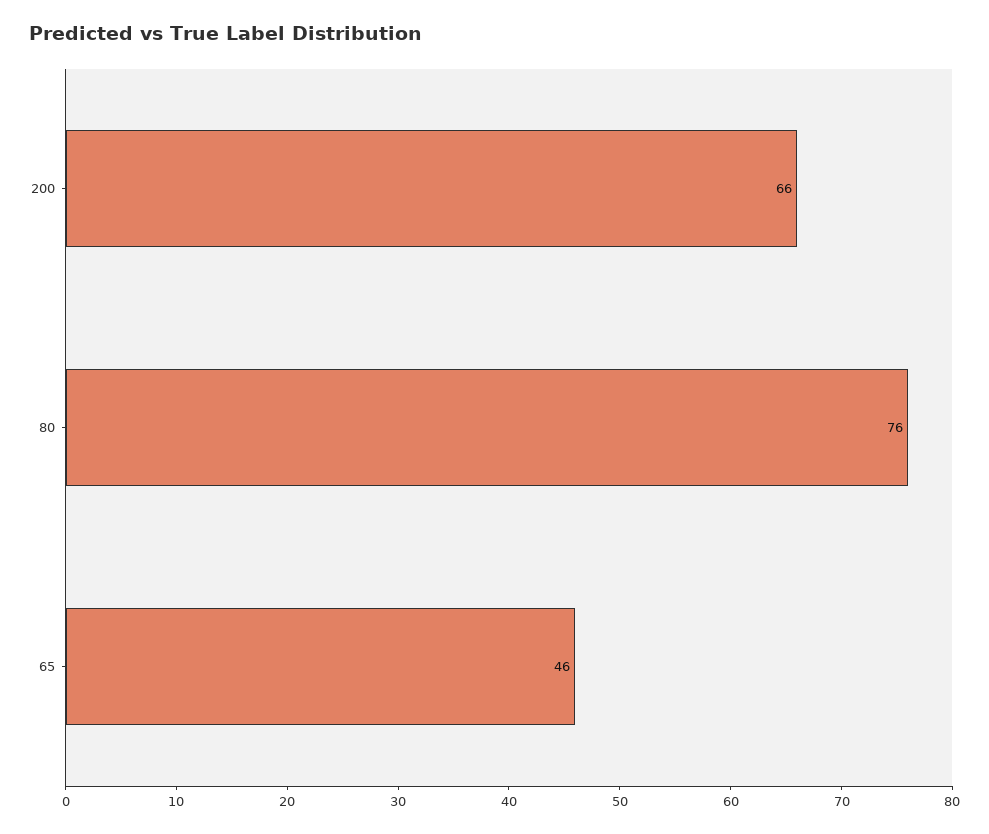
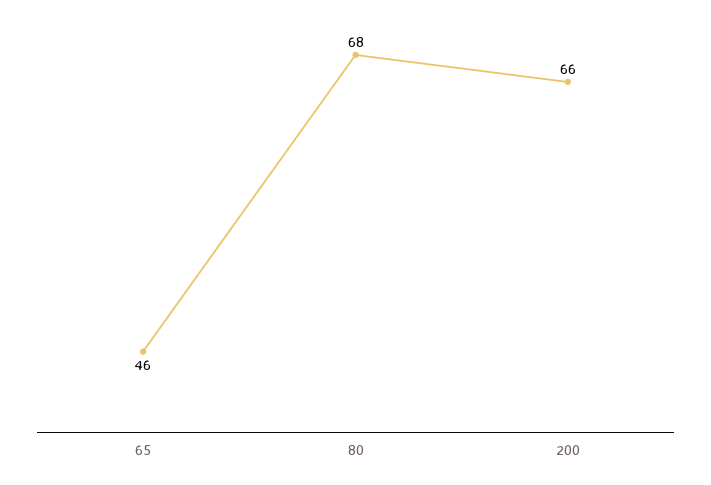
80: 76 -> 68

